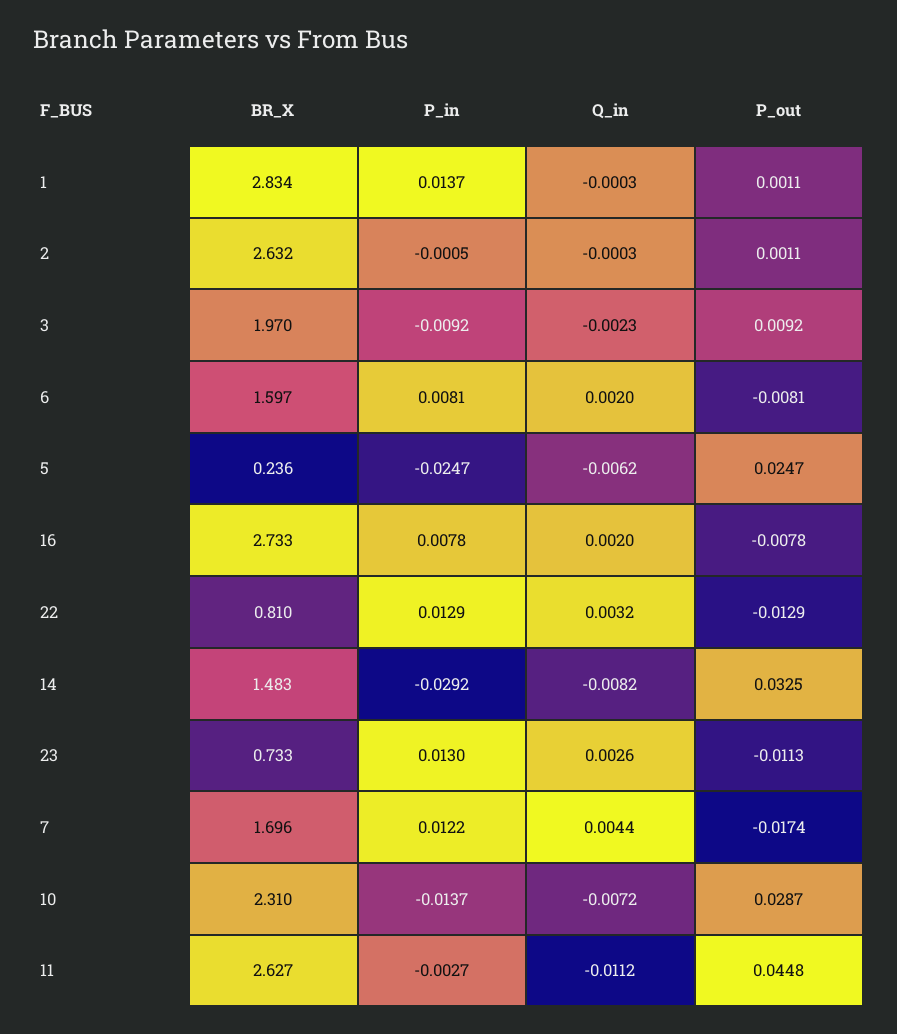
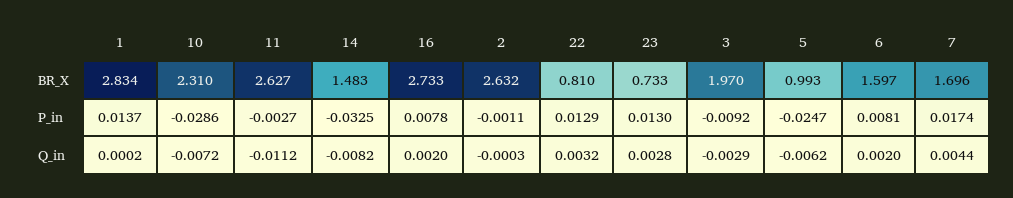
Q_in, 1: -0.0003 -> 0.0002
P_out, 1: 0.0011 -> none
P_in, 2: -0.0005 -> -0.0011
P_out, 2: 0.0011 -> none
Q_in, 3: -0.0023 -> -0.0029
P_out, 3: 0.0092 -> none
P_out, 6: -0.0081 -> none
BR_X, 5: 0.236 -> 0.993
P_out, 5: 0.0247 -> none
P_out, 16: -0.0078 -> none
P_out, 22: -0.0129 -> none
P_in, 14: -0.0292 -> -0.0325
P_out, 14: 0.0325 -> none
Q_in, 23: 0.0026 -> 0.0028
P_out, 23: -0.0113 -> none
P_in, 7: 0.0122 -> 0.0174
P_out, 7: -0.0174 -> none
P_in, 10: -0.0137 -> -0.0286
P_out, 10: 0.0287 -> none
P_out, 11: 0.0448 -> none

